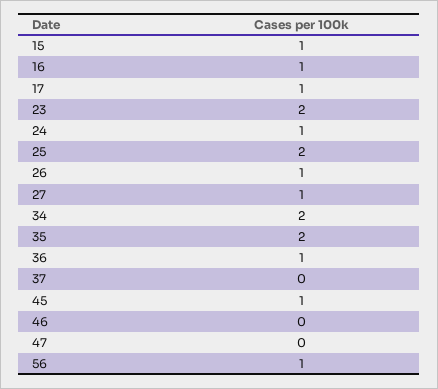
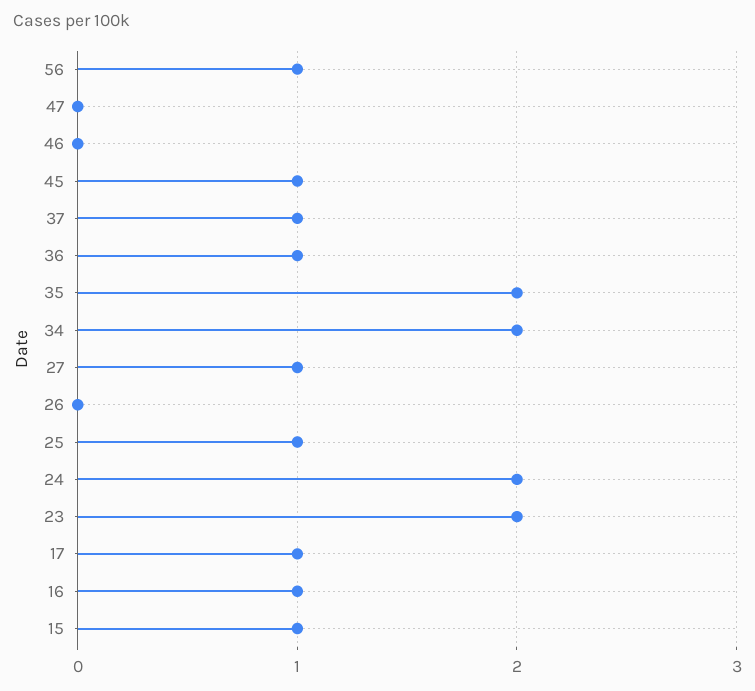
24: 1 -> 2
25: 2 -> 1
26: 1 -> 0
37: 0 -> 1

